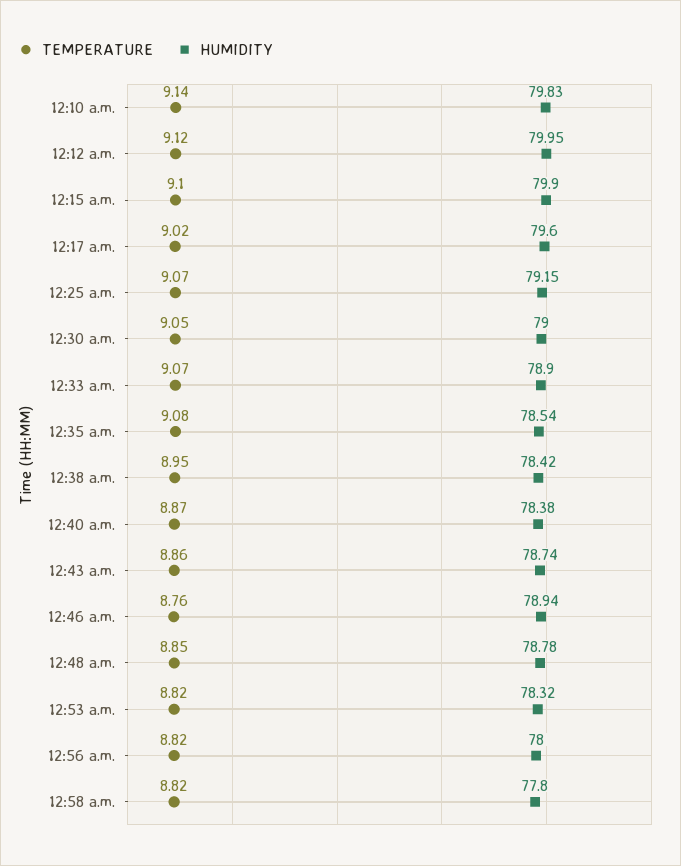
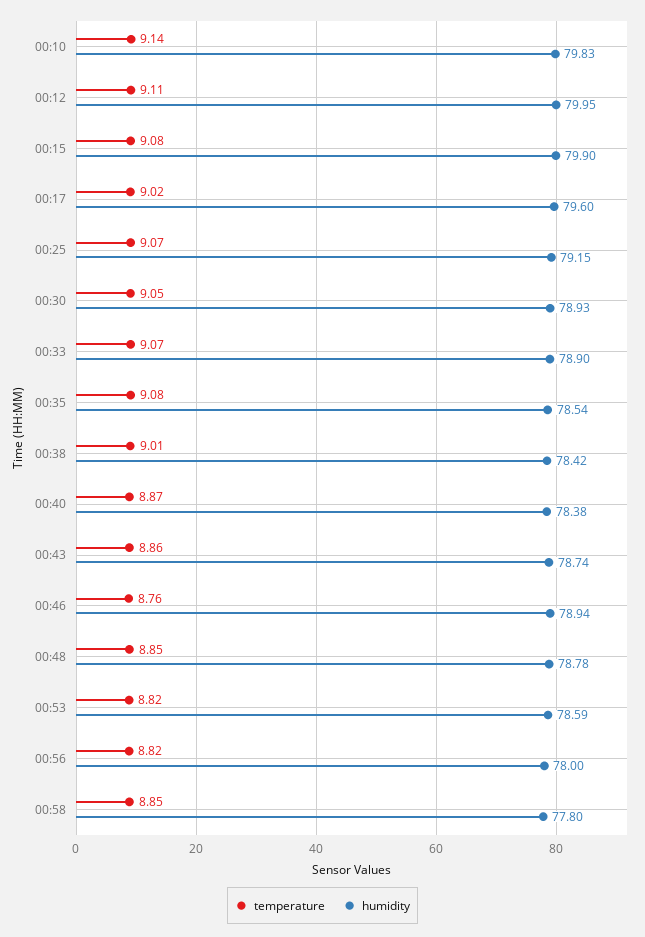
TEMPERATURE, 12:12 a.m.: 9.12 -> 9.11
TEMPERATURE, 12:15 a.m.: 9.1 -> 9.08
HUMIDITY, 12:30 a.m.: 79 -> 78.93
TEMPERATURE, 12:38 a.m.: 8.95 -> 9.01
HUMIDITY, 12:53 a.m.: 78.32 -> 78.59
TEMPERATURE, 12:58 a.m.: 8.82 -> 8.85

